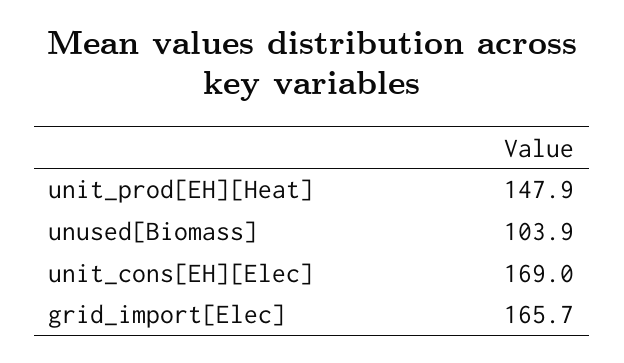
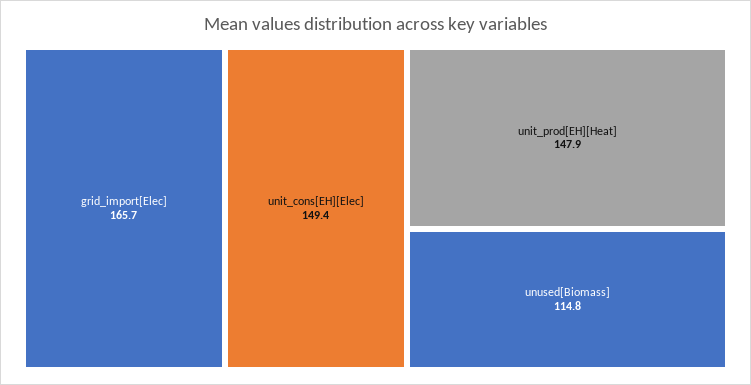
unused[Biomass]: 103.9 -> 114.8
unit_cons[EH][Elec]: 169 -> 149.4

